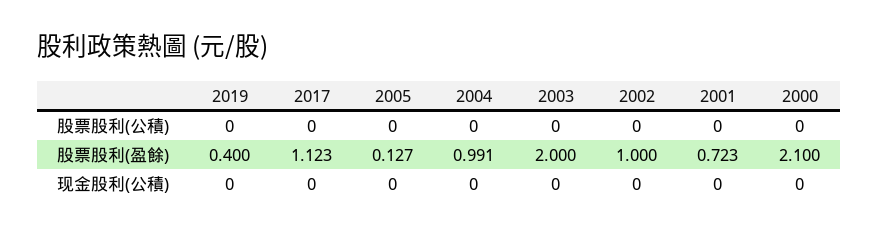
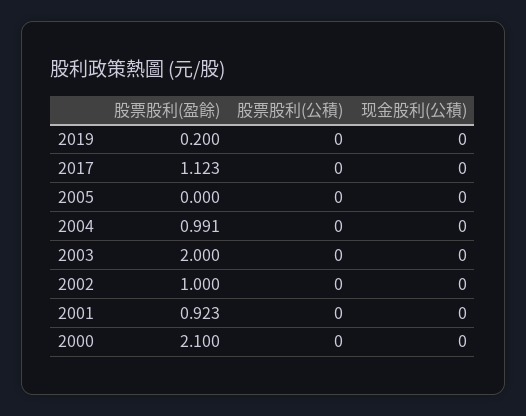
2019, 股票股利(盈餘): 0.4 -> 0.2
2005, 股票股利(盈餘): 0.127 -> 0
2001, 股票股利(盈餘): 0.723 -> 0.923

